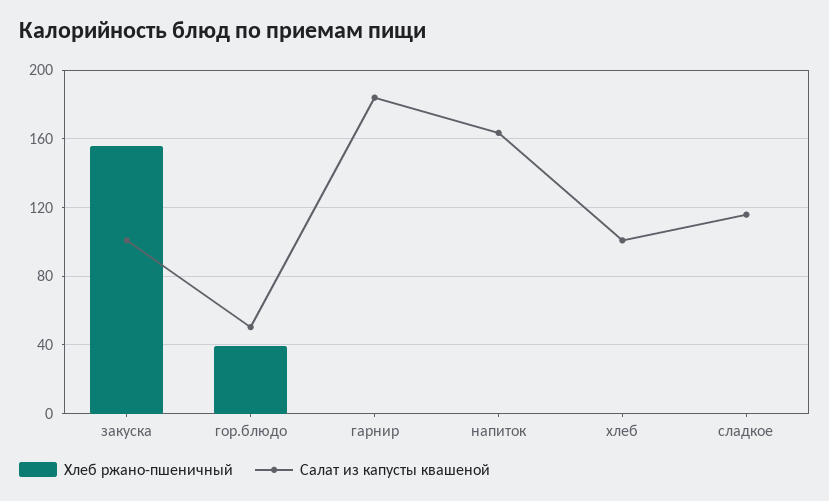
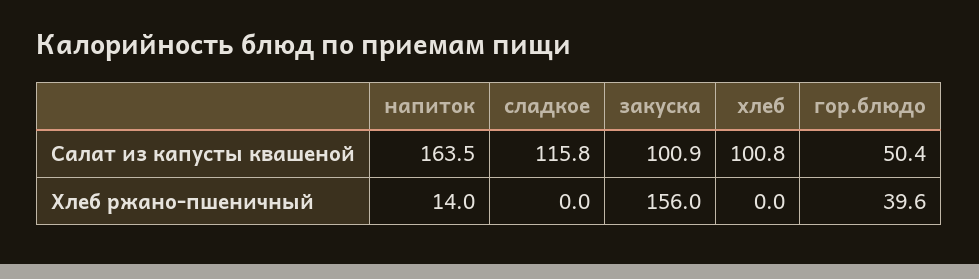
Хлеб ржано-пшеничный, гарнир: 0 -> none
Салат из капусты квашеной, гарнир: 185 -> none
Хлеб ржано-пшеничный, напиток: 0 -> 14

